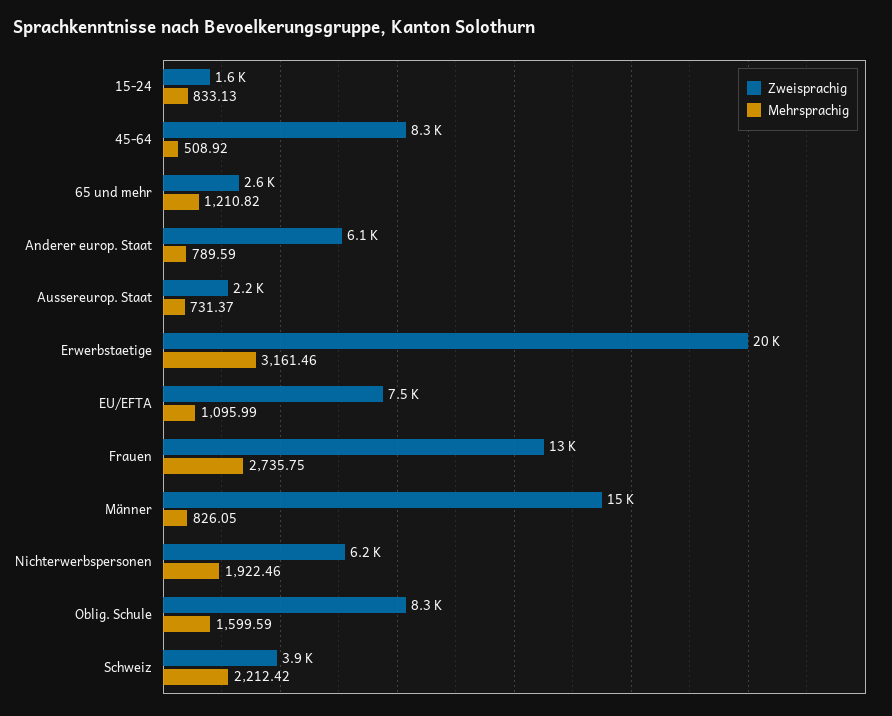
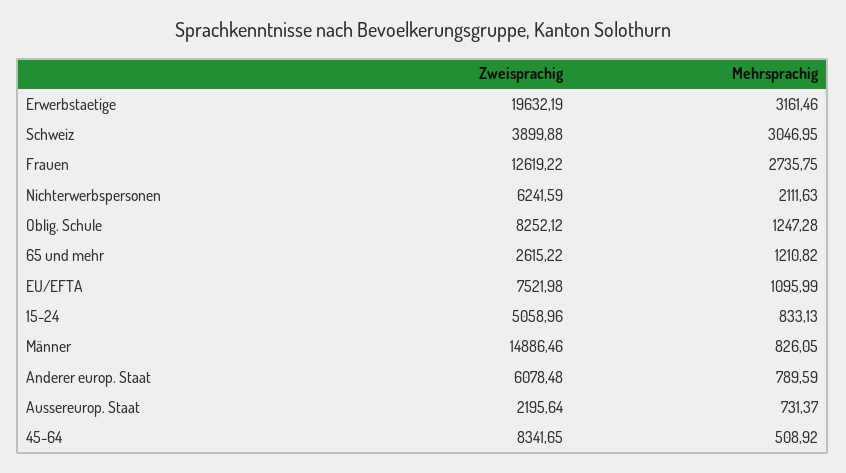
Zweisprachig, 15-24: 1600 -> 5058.96
Mehrsprachig, Nichterwerbspersonen: 1922.46 -> 2111.63
Mehrsprachig, Oblig. Schule: 1599.59 -> 1247.28
Mehrsprachig, Schweiz: 2212.42 -> 3046.95

